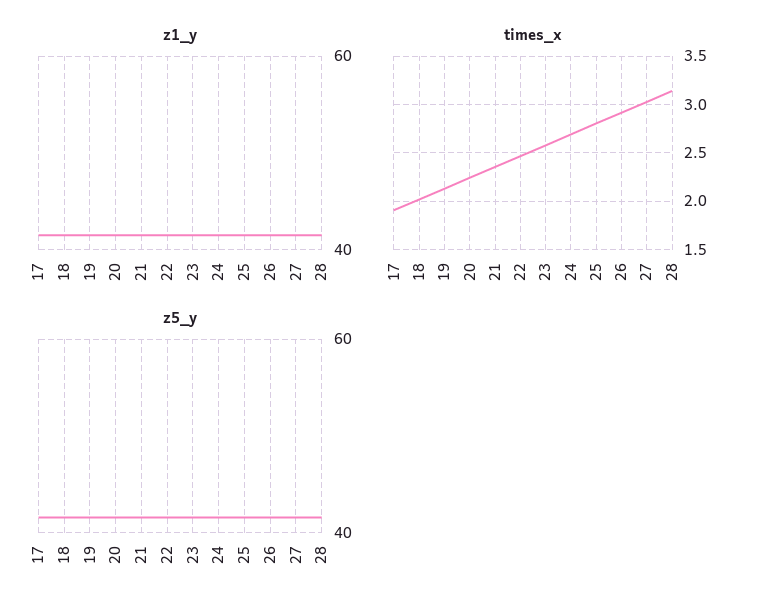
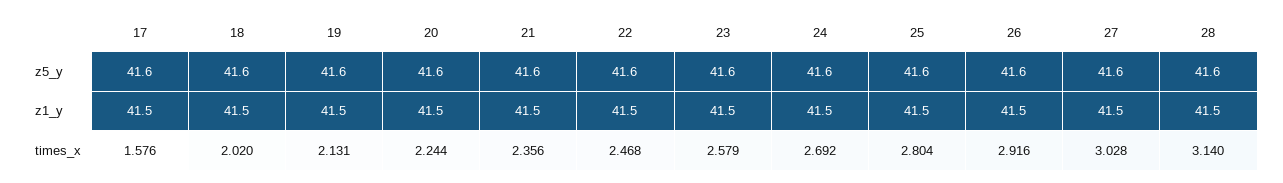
times_x, 17: 1.9 -> 1.576

